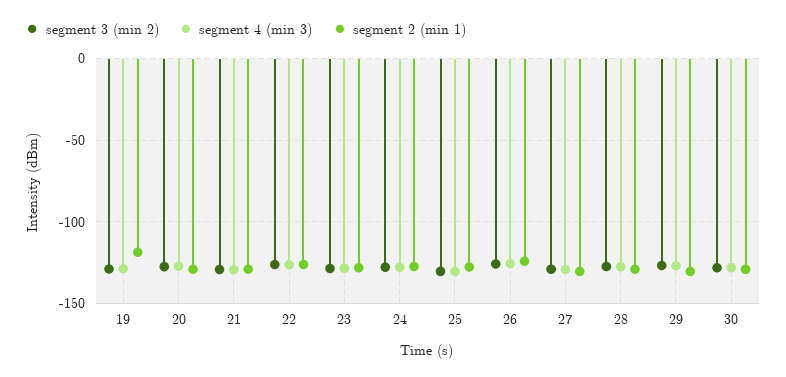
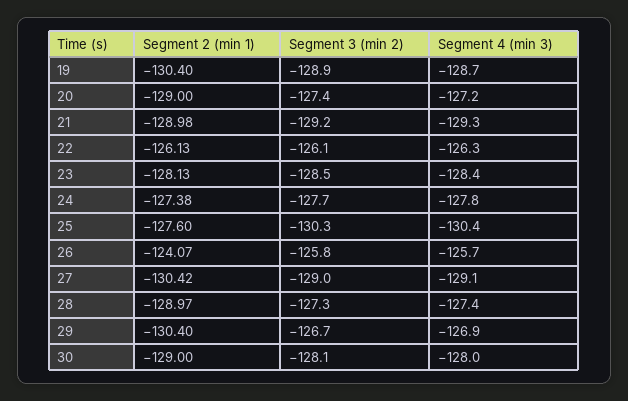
segment 2 (min 1), 19: -120 -> -130.4

